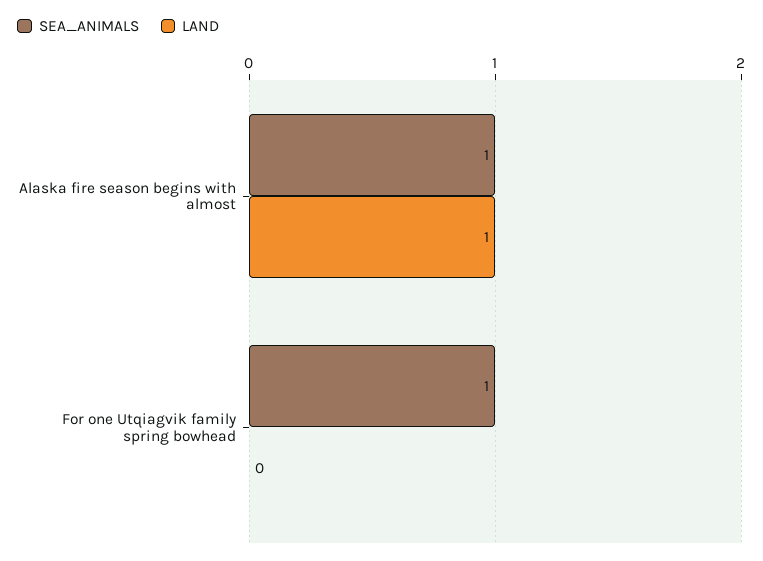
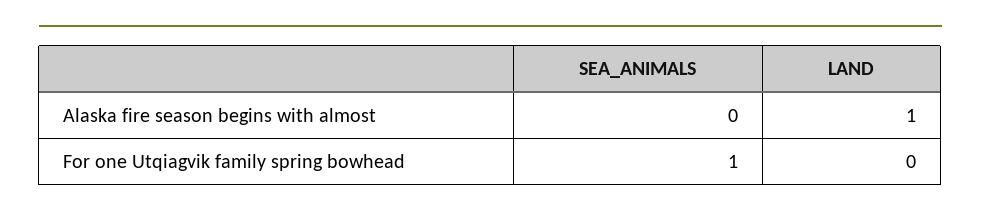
SEA_ANIMALS, Alaska fire season begins with almost: 1 -> 0

